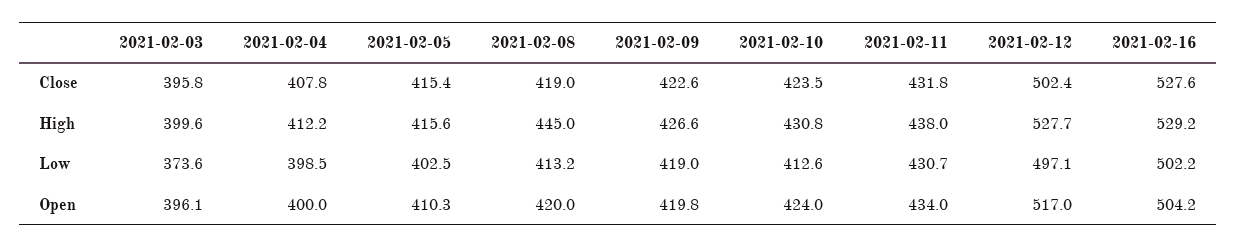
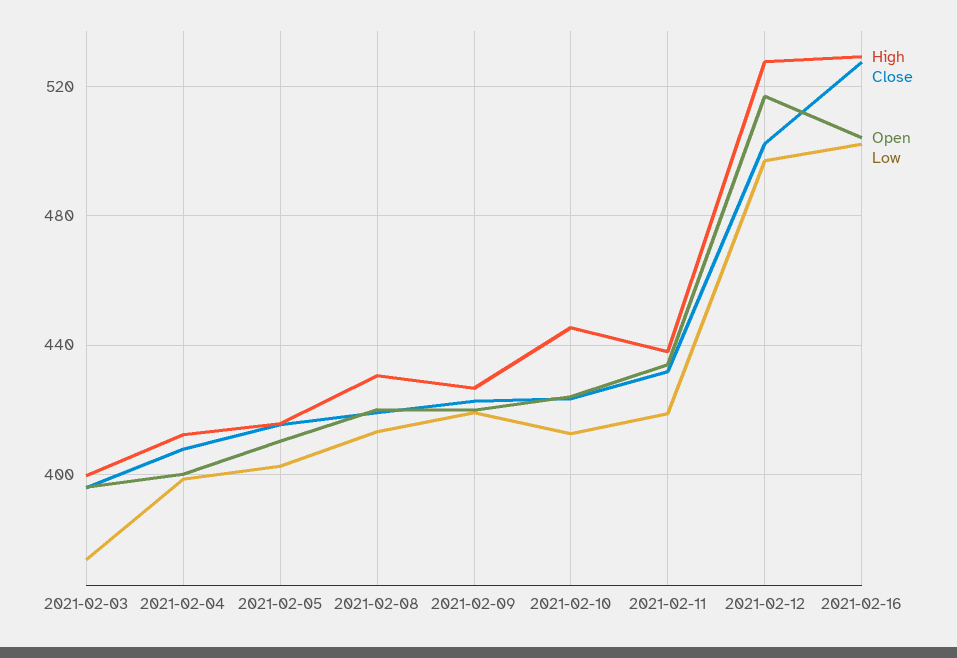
High, 2021-02-08: 445 -> 430
High, 2021-02-10: 430.8 -> 445
Low, 2021-02-11: 430.7 -> 420

